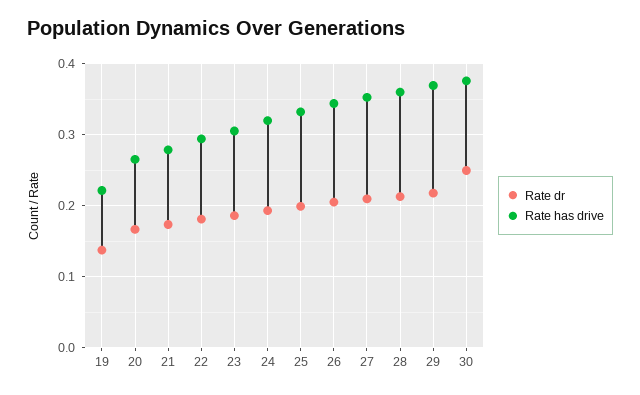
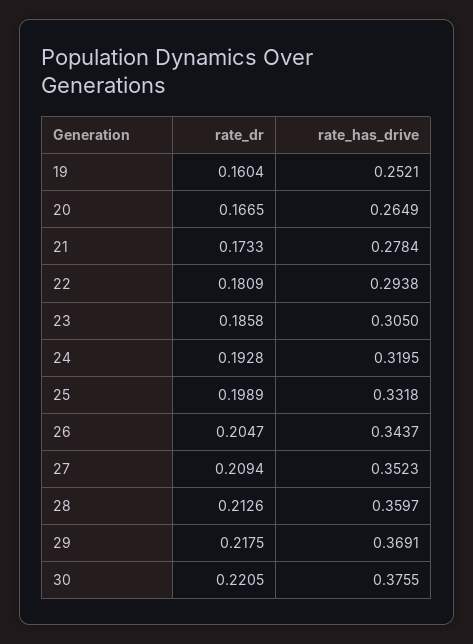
Rate dr, 19: 0.14 -> 0.1604
Rate has drive, 19: 0.22 -> 0.2521
Rate dr, 30: 0.25 -> 0.2205

